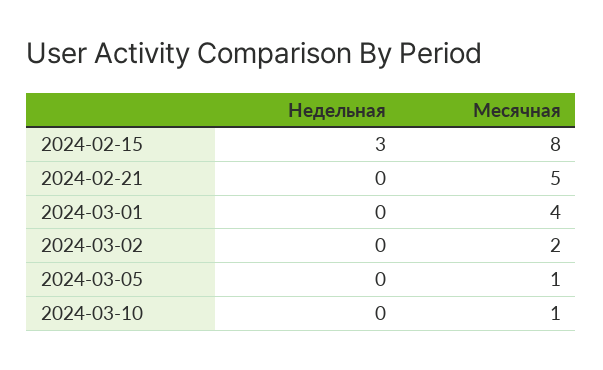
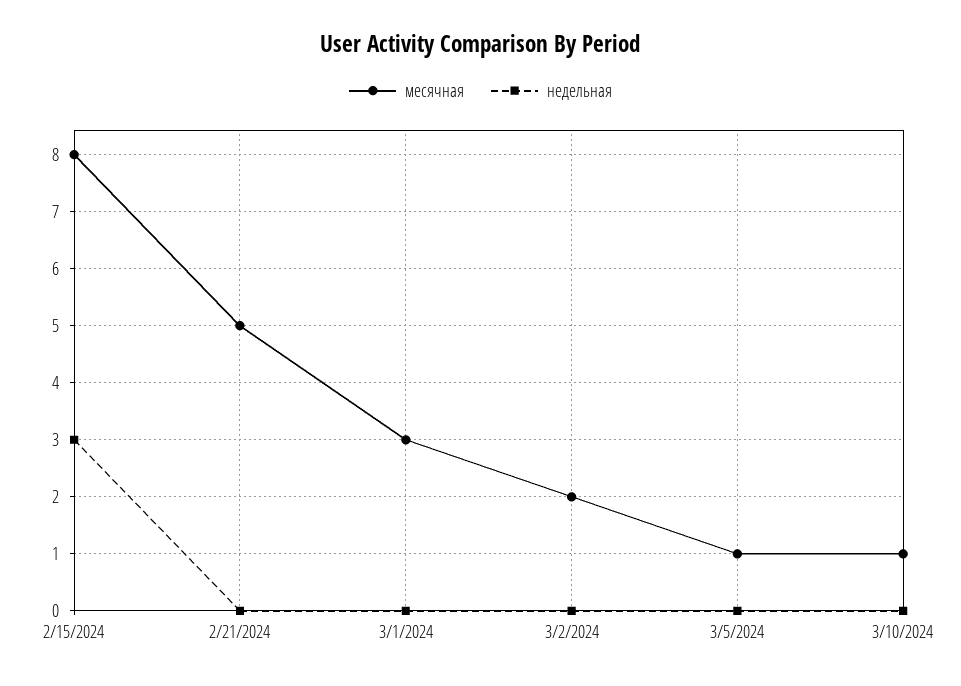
Месячная, 2024-03-01: 4 -> 3

